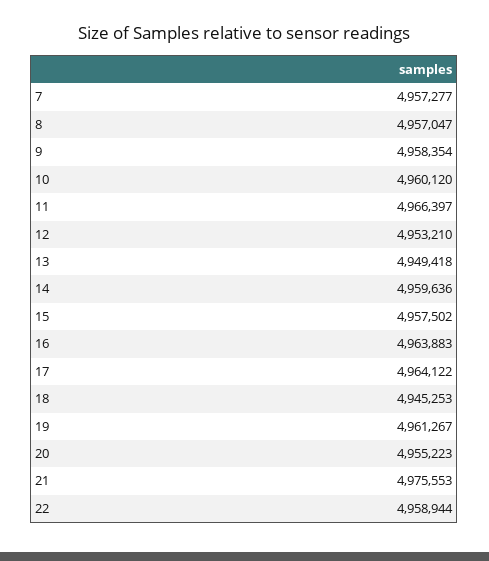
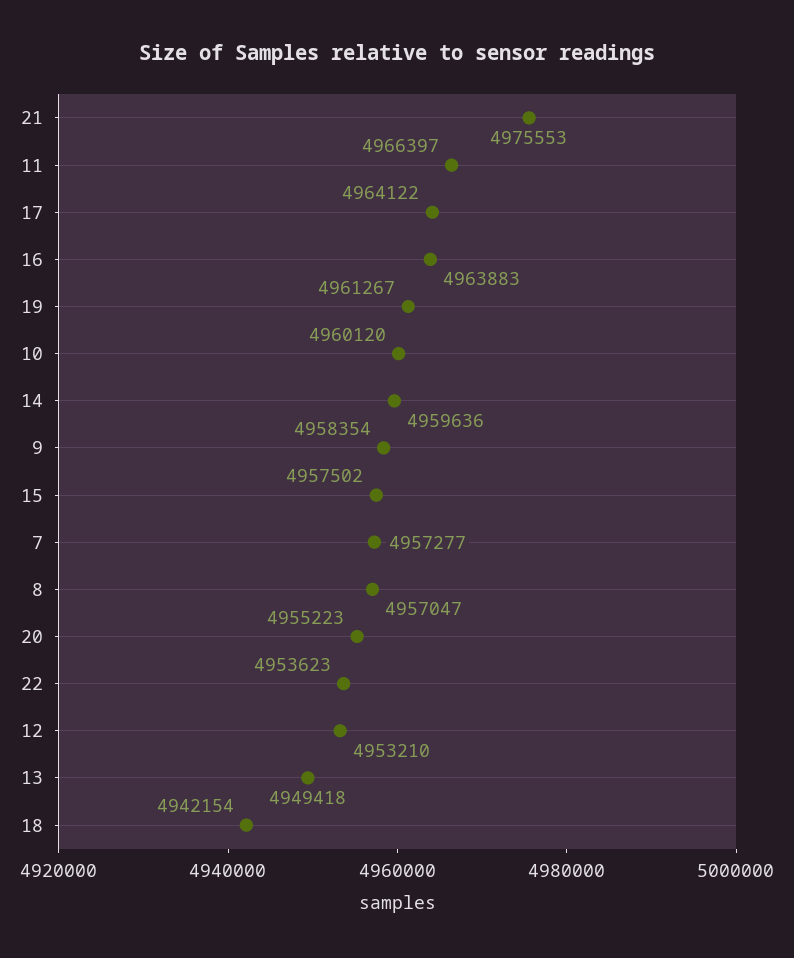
18: 4945253 -> 4942154
22: 4958944 -> 4953623

